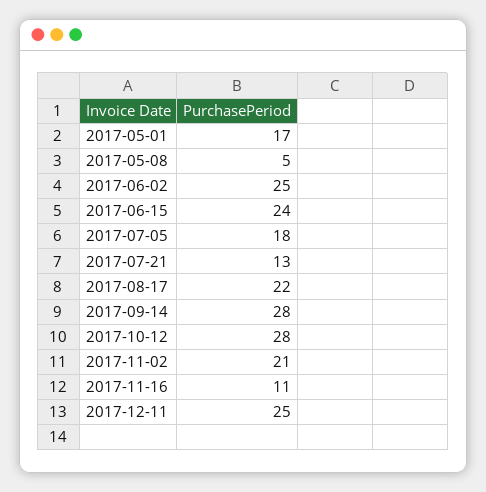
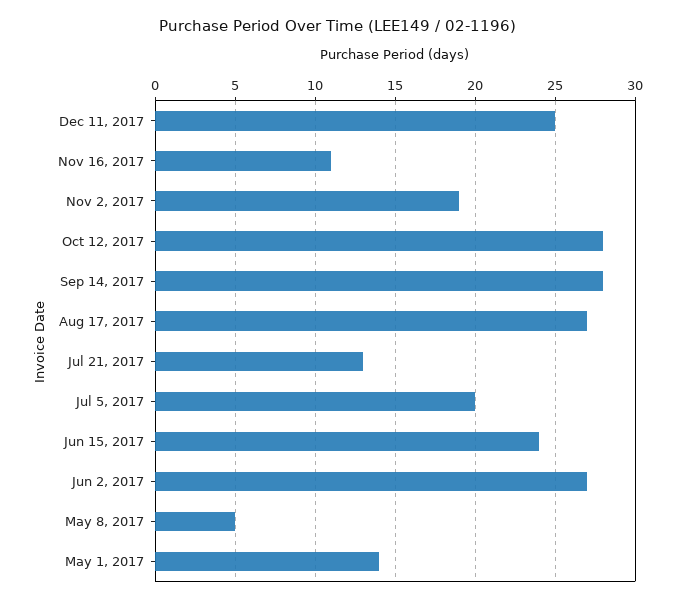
2017-05-01: 17 -> 14
2017-06-02: 25 -> 27
2017-07-05: 18 -> 20
2017-08-17: 22 -> 27
2017-11-02: 21 -> 19

